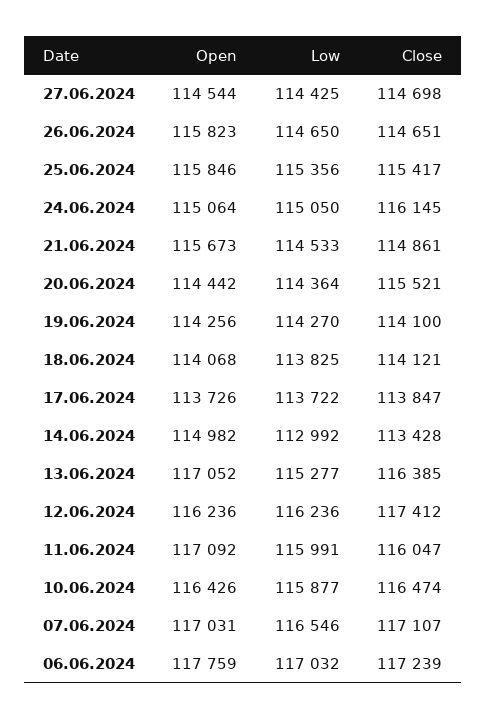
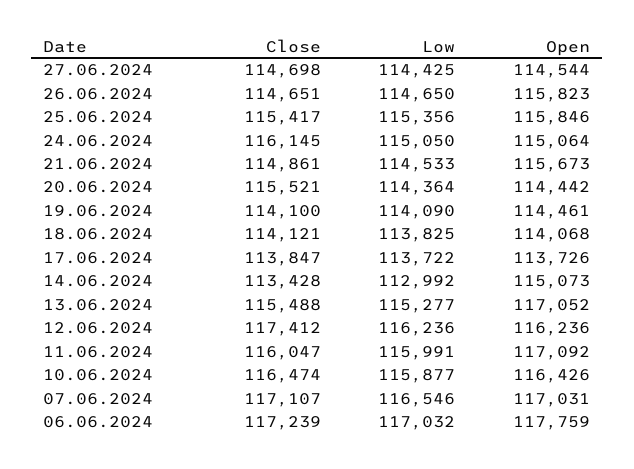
Open, 19.06.2024: 114256 -> 114461
Low, 19.06.2024: 114270 -> 114090
Open, 14.06.2024: 114982 -> 115073
Close, 13.06.2024: 116385 -> 115488

